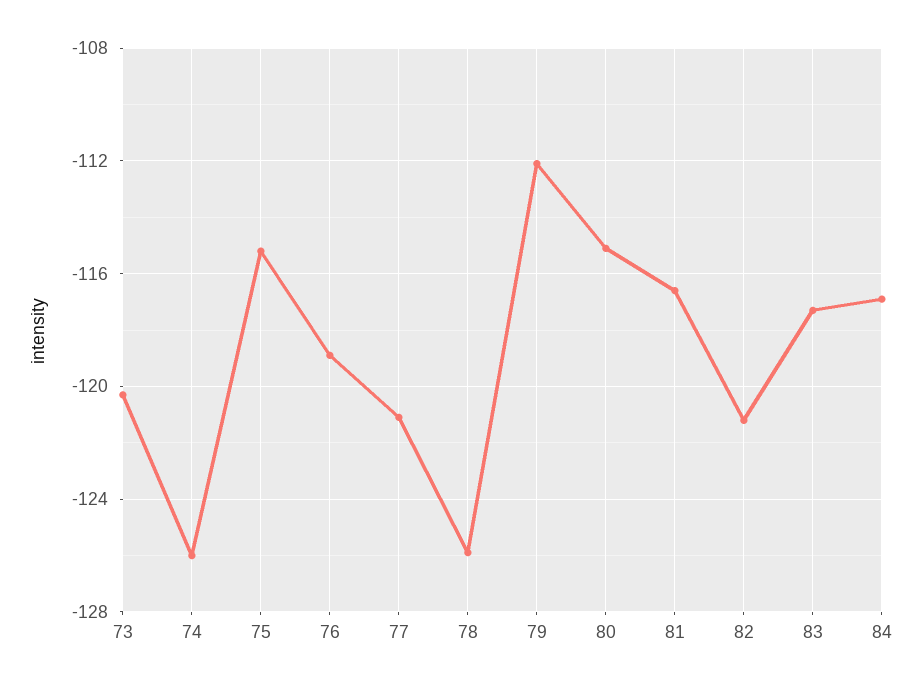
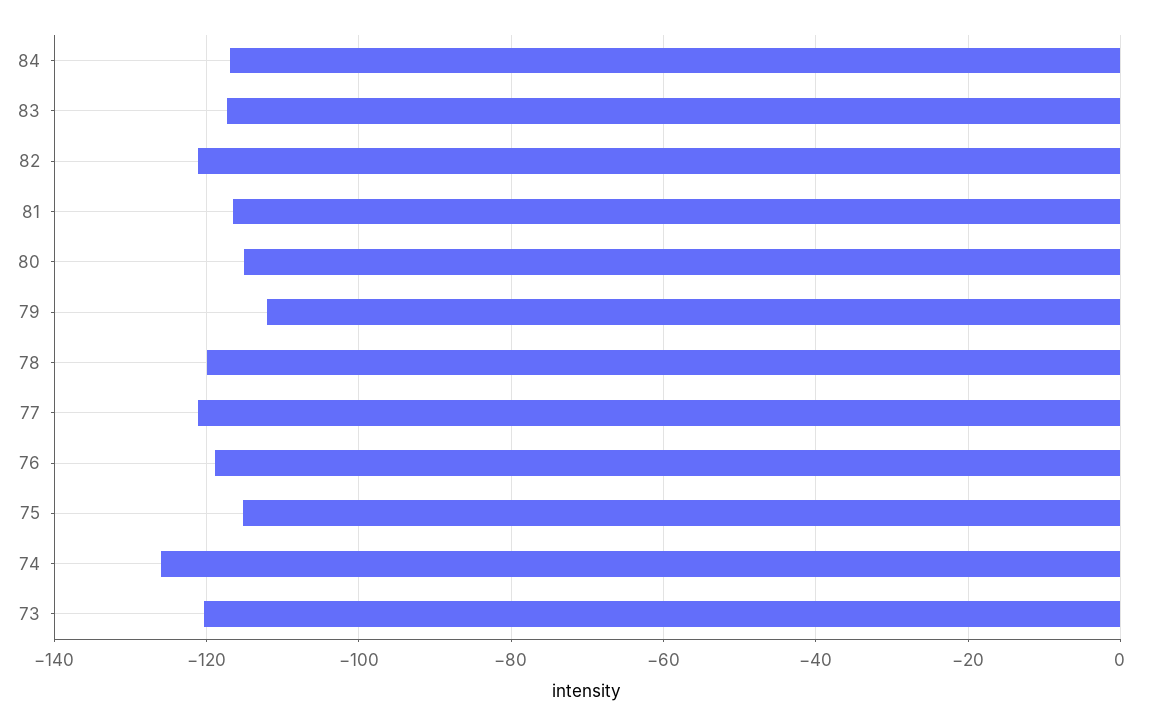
78: -126 -> -120

